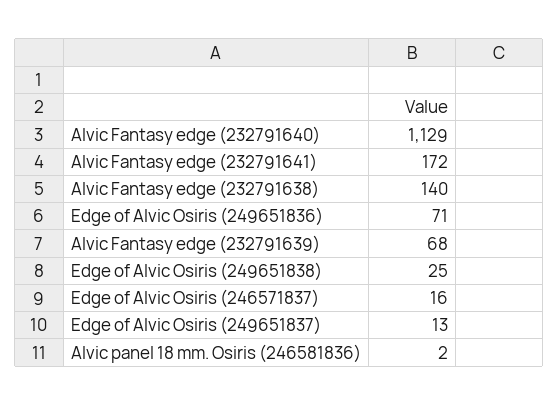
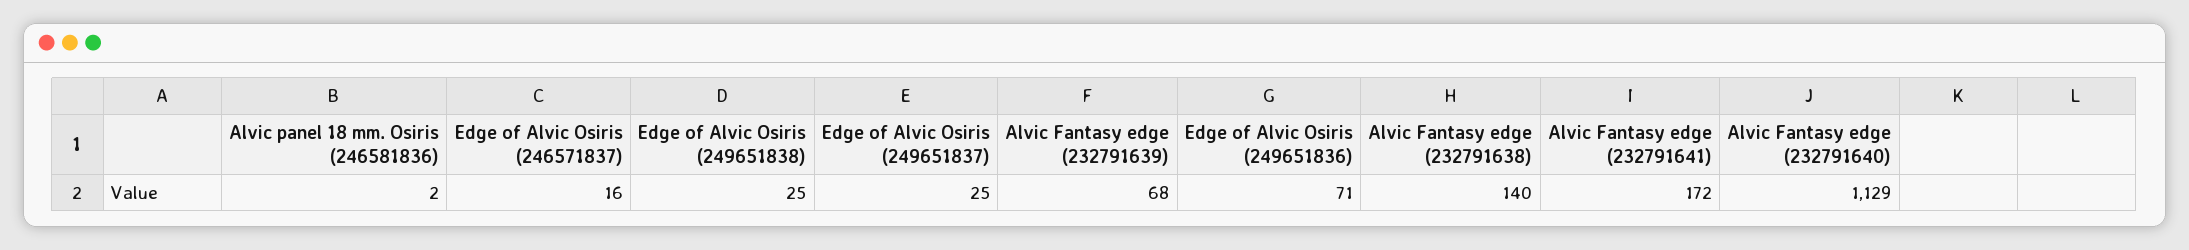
Edge of Alvic Osiris (249651837): 13 -> 25

